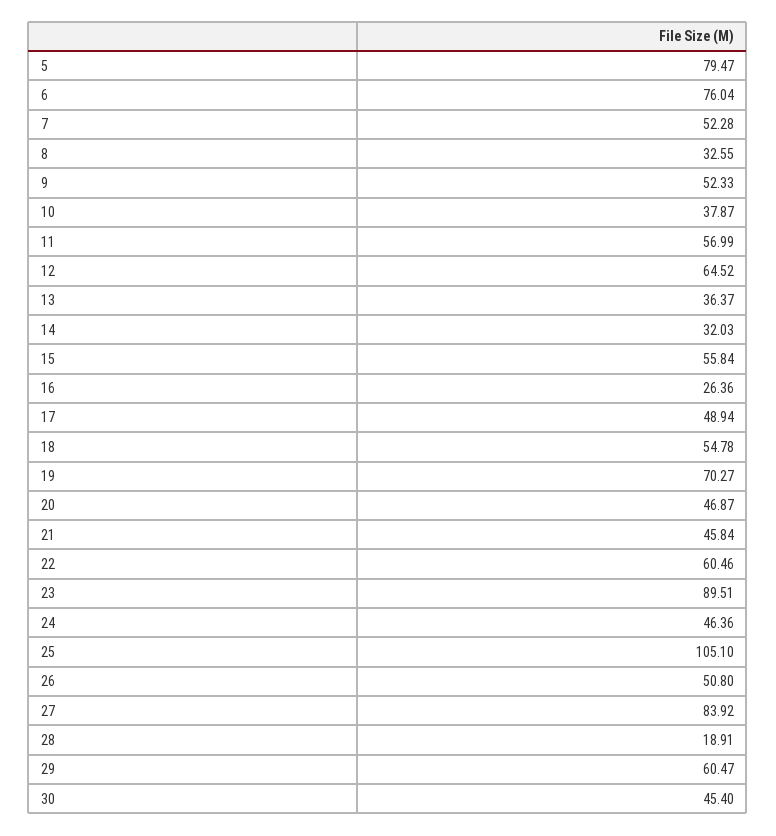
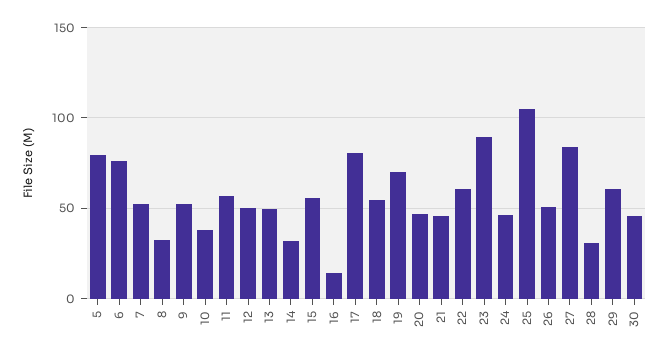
12: 64.52 -> 50
13: 36.37 -> 50
16: 26.36 -> 15
17: 48.94 -> 80
28: 18.91 -> 30

